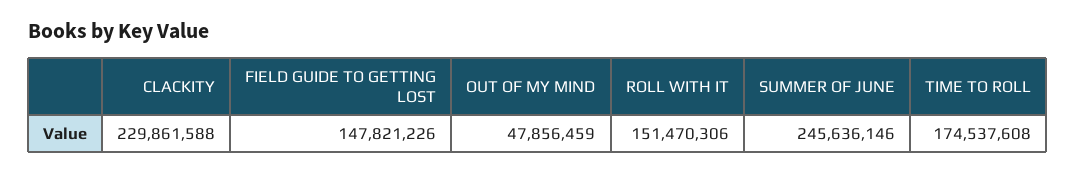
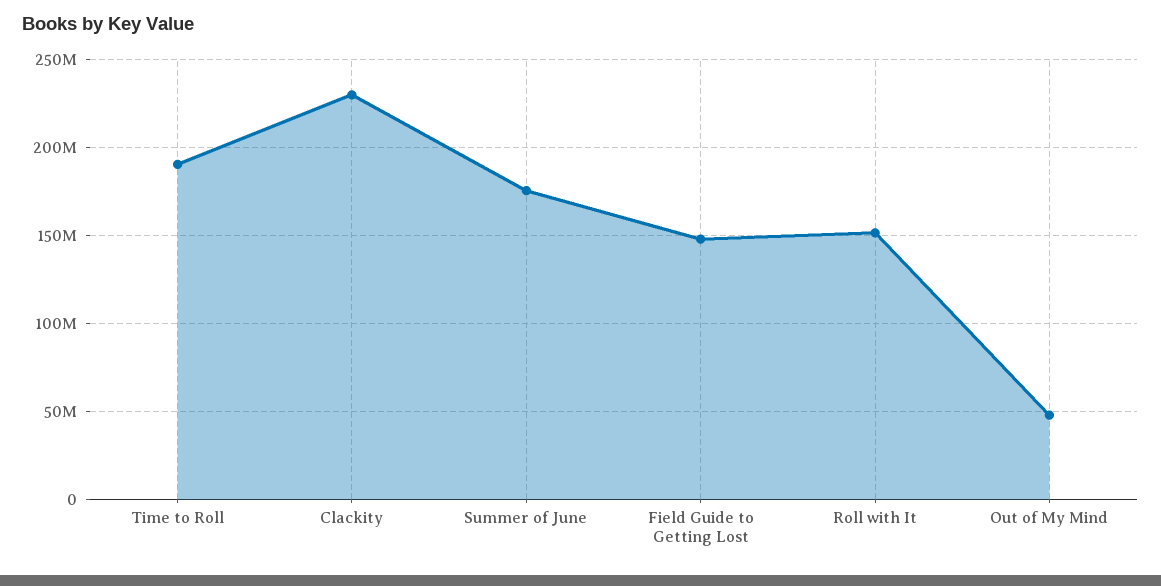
SUMMER OF JUNE: 245636146 -> 175000000
TIME TO ROLL: 174537608 -> 190000000

